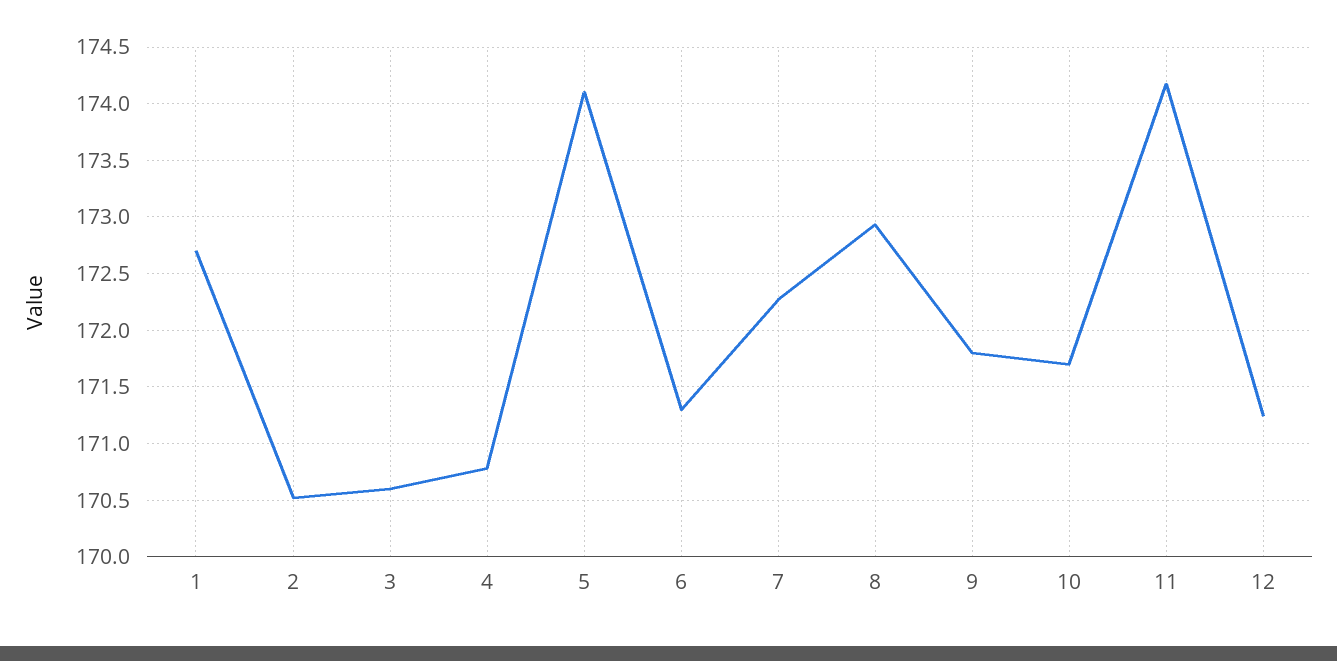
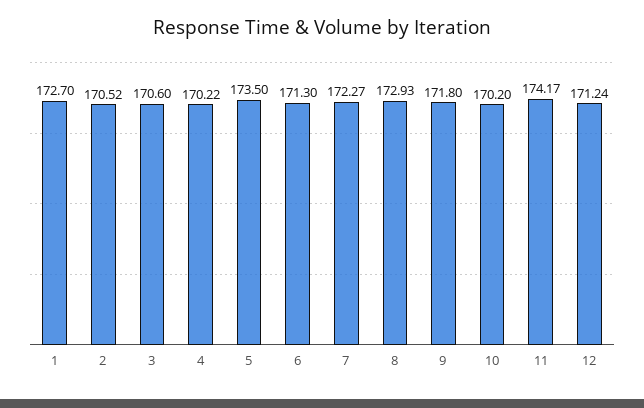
4: 170.8 -> 170.22
5: 174.1 -> 173.5
10: 171.7 -> 170.2

